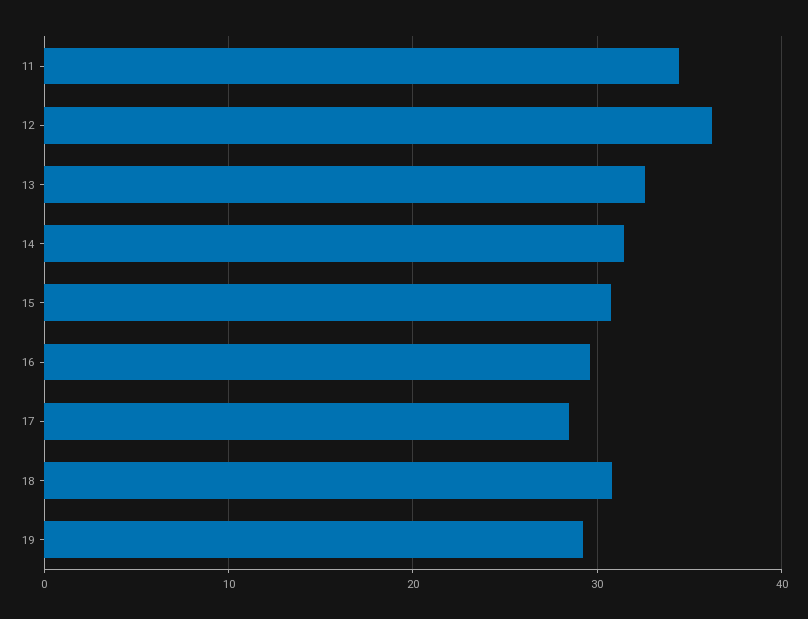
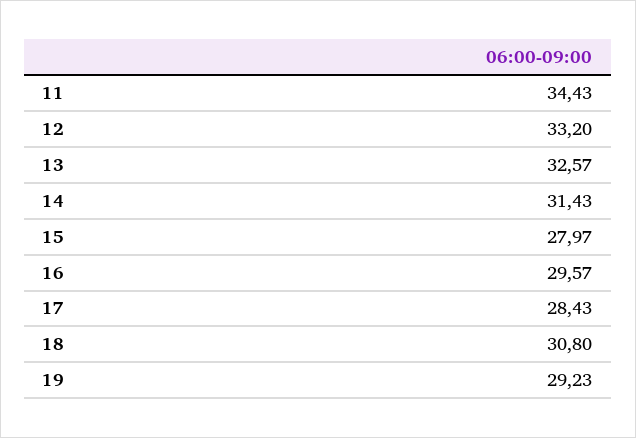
12: 36 -> 33.2
15: 31 -> 27.97

